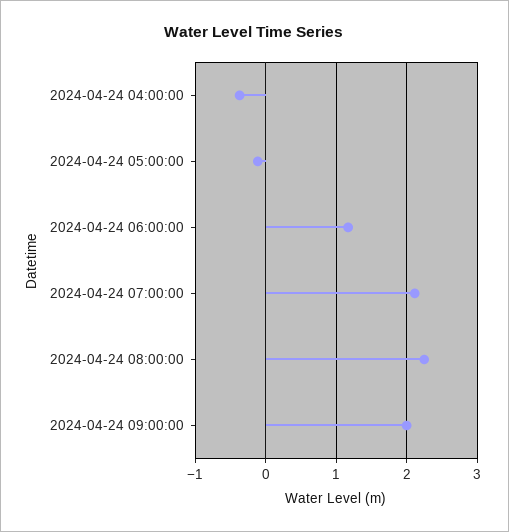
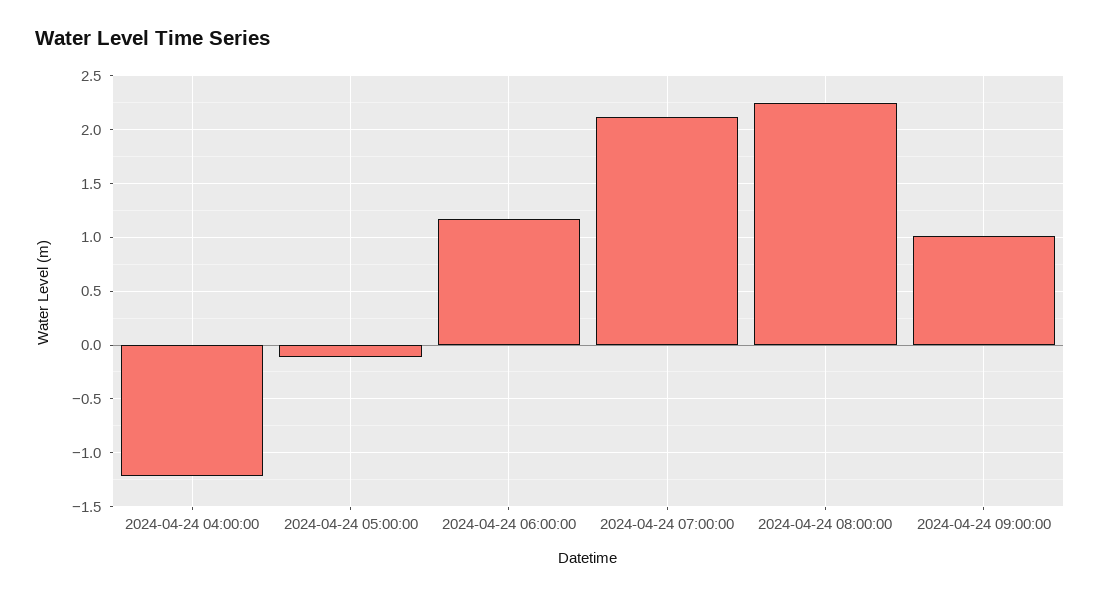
2024-04-24 04:00:00: -0.4 -> -1.2
2024-04-24 09:00:00: 2 -> 1

